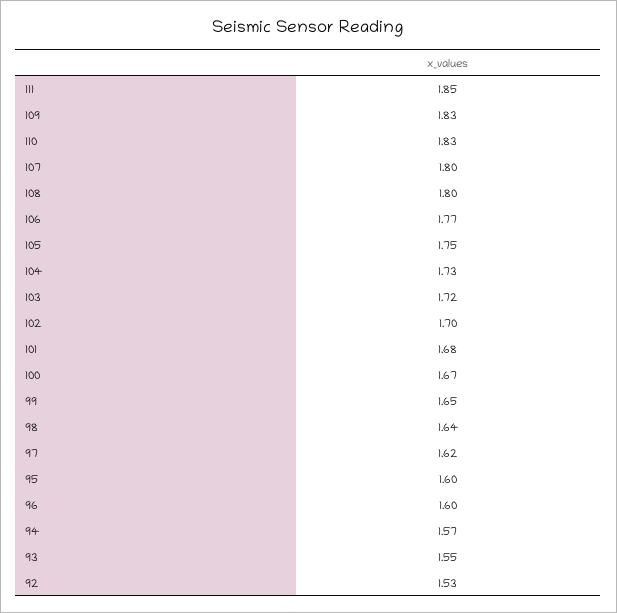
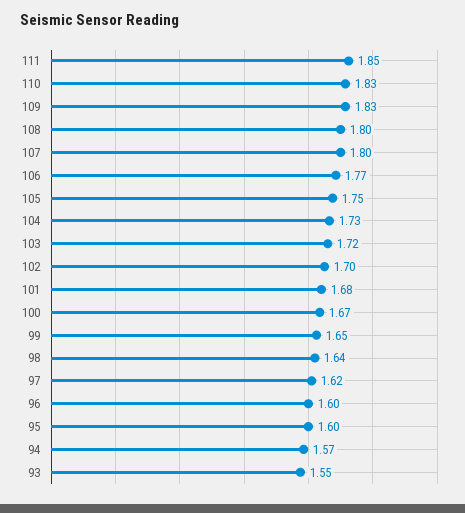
92: 1.53 -> none

